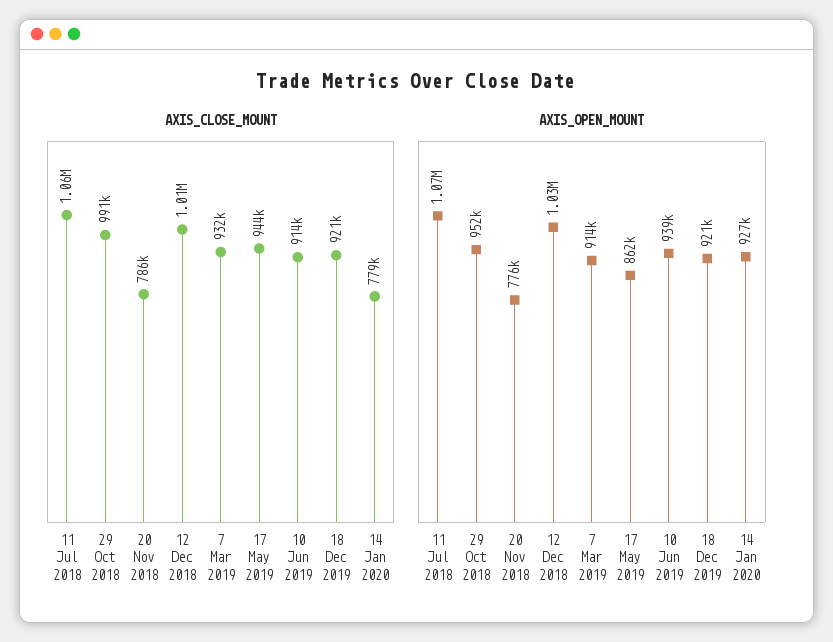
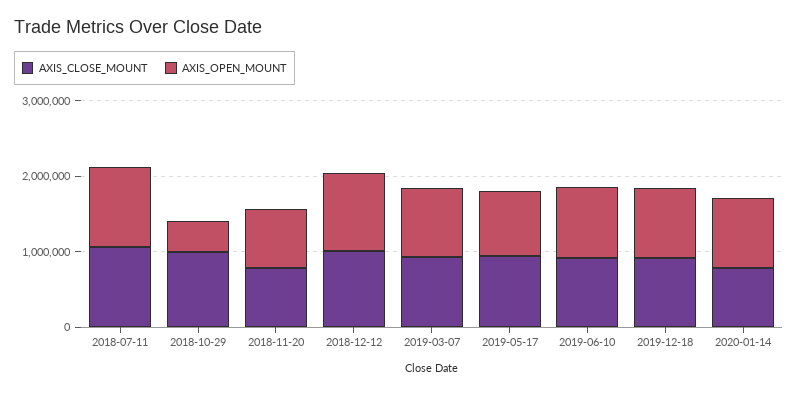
AXIS_OPEN_MOUNT, 29 Oct 2018: 952000 -> 400000

